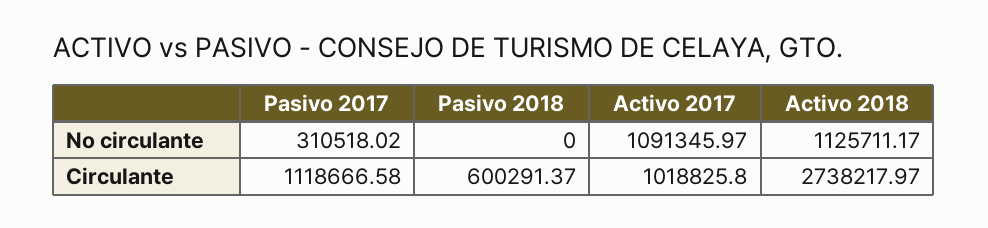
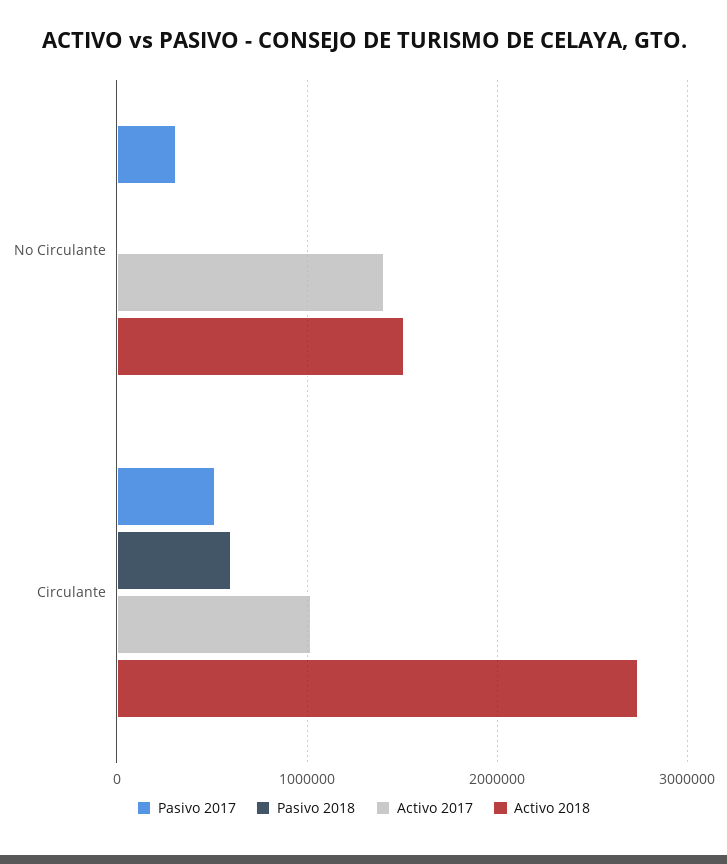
Activo 2017, No circulante: 1091345.97 -> 1400000
Activo 2018, No circulante: 1125711.17 -> 1500000
Pasivo 2017, Circulante: 1118666.58 -> 500000

